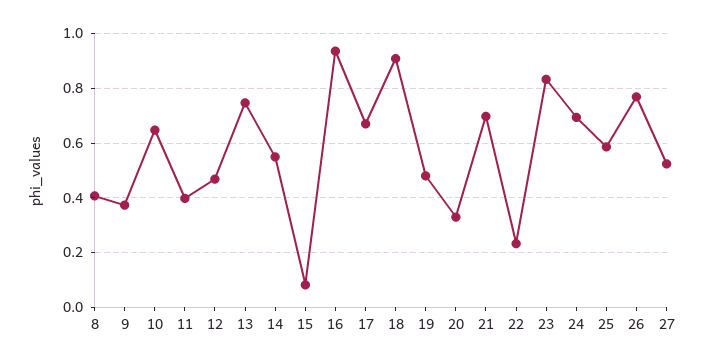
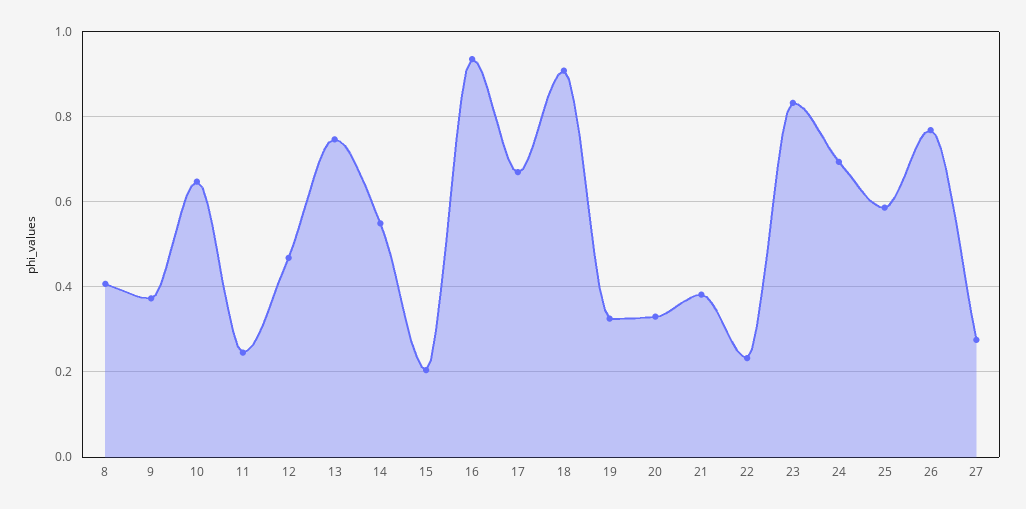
11: 0.4 -> 0.24
15: 0.075 -> 0.2
19: 0.475 -> 0.32
21: 0.7 -> 0.38
27: 0.525 -> 0.28

